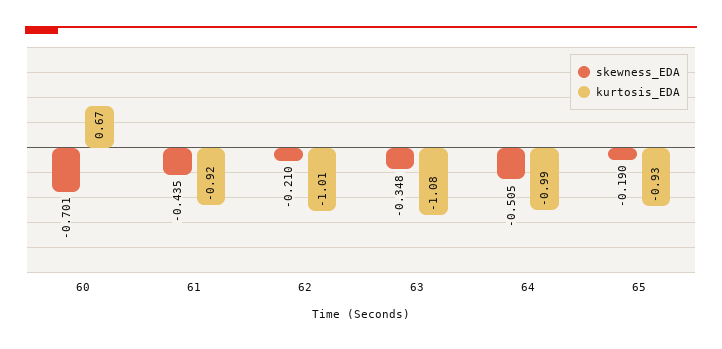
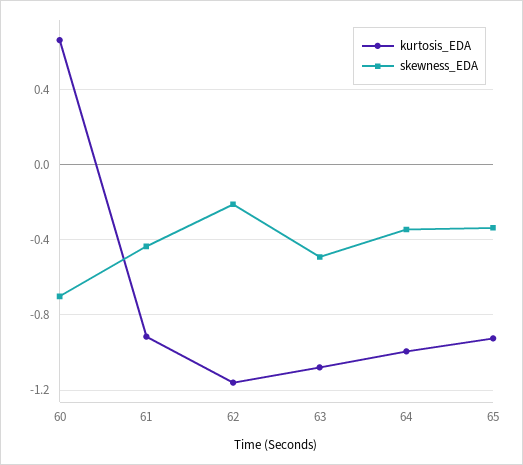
kurtosis_EDA, 62: -1.01 -> -1.15
skewness_EDA, 63: -0.348 -> -0.5
skewness_EDA, 64: -0.505 -> -0.35
skewness_EDA, 65: -0.19 -> -0.35

